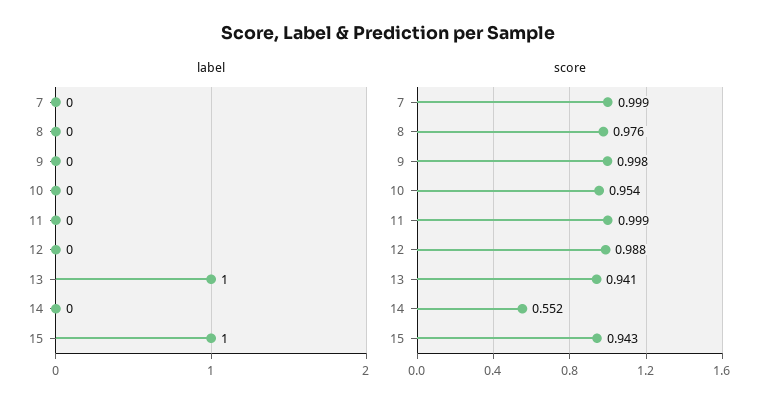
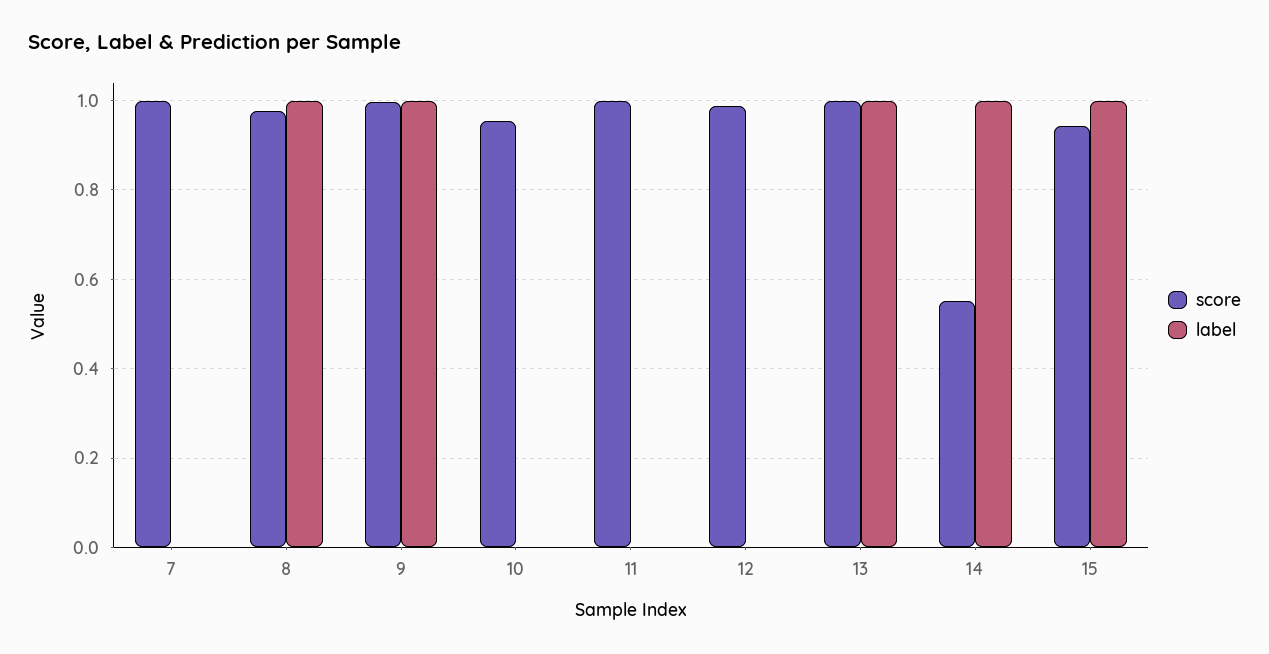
label, 8: 0 -> 1
label, 9: 0 -> 1
label, 14: 0 -> 1
score, 13: 0.941 -> 1

